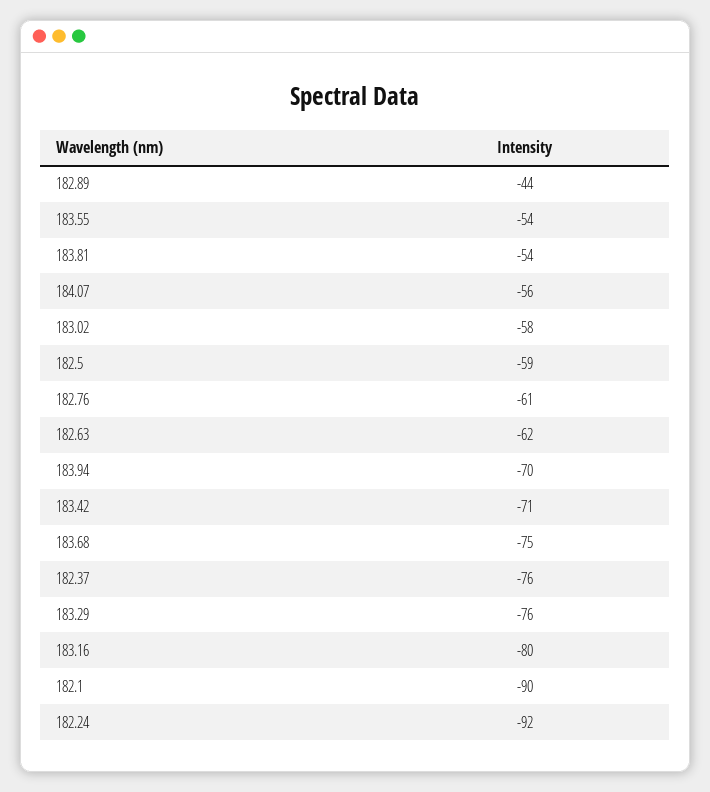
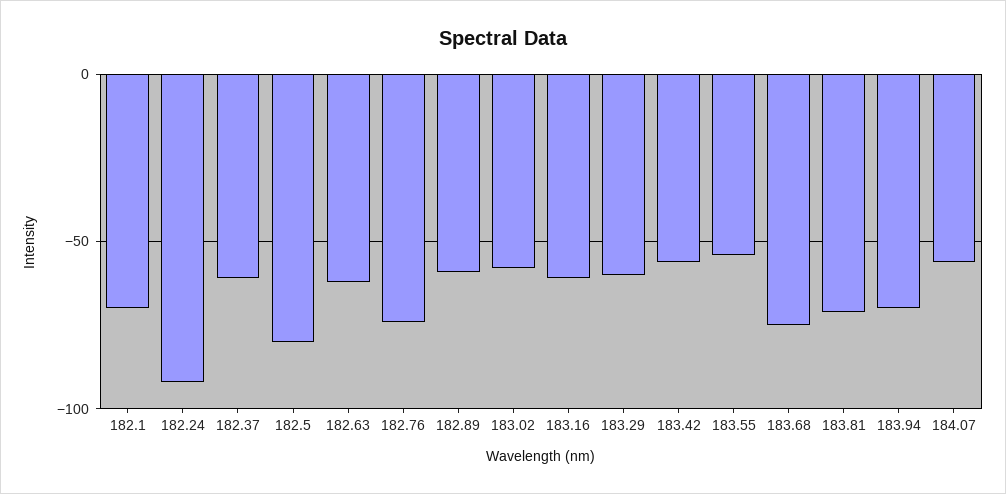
182.89: -44 -> -60
183.81: -54 -> -70
182.5: -59 -> -80
182.76: -61 -> -75
183.42: -71 -> -55
182.37: -76 -> -60
183.29: -76 -> -60
183.16: -80 -> -60
182.1: -90 -> -70

